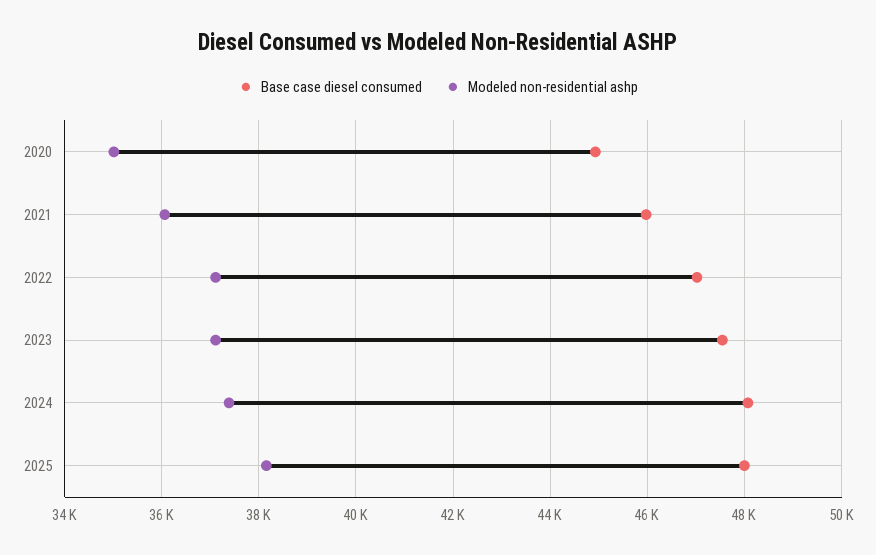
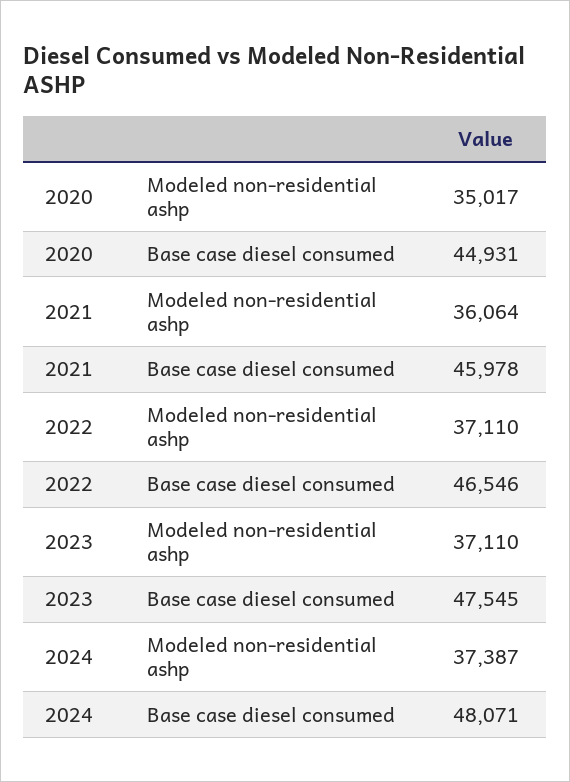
Base case diesel consumed, 2022: 47000 -> 46546
Base case diesel consumed, 2025: 48000 -> none
Modeled non-residential ashp, 2025: 38200 -> none

